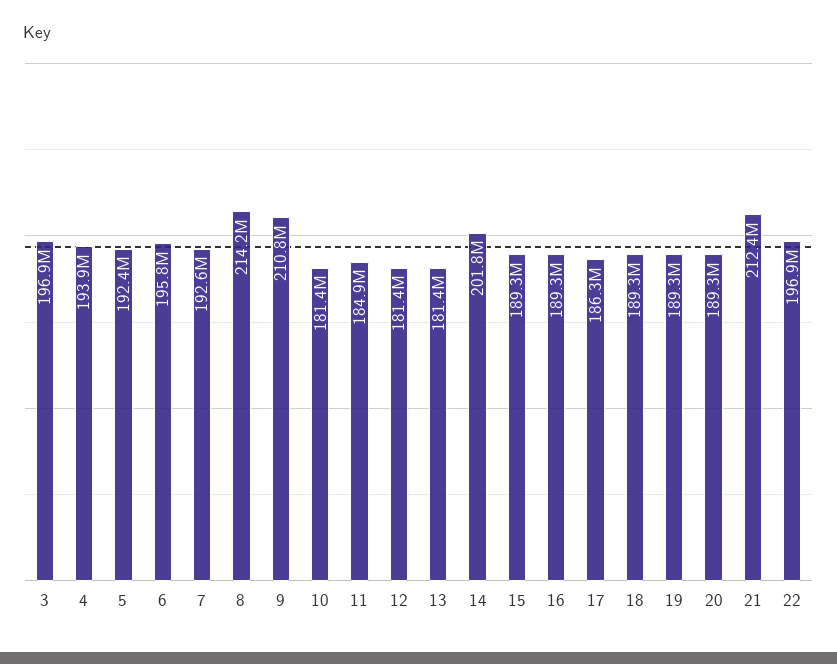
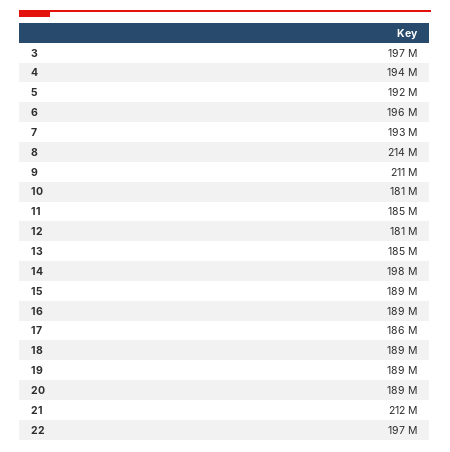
13: 181400000 -> 185000000
14: 201800000 -> 198000000

